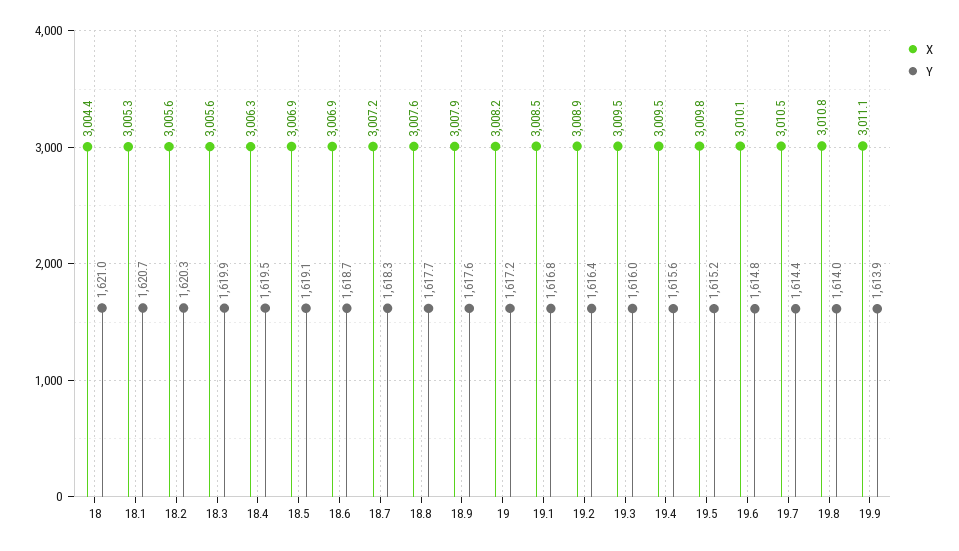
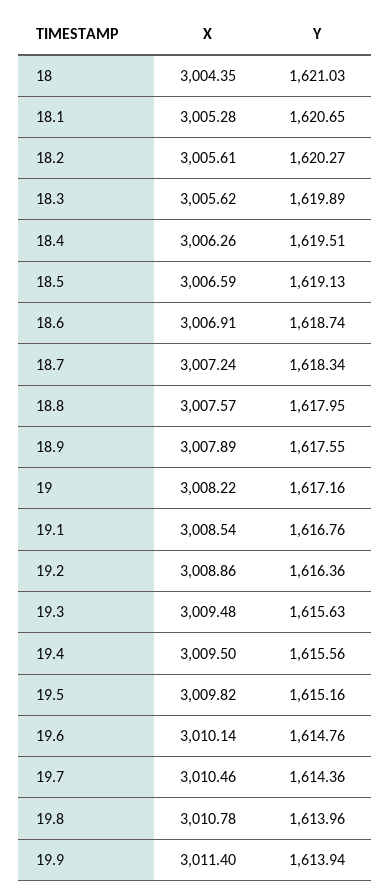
X, 18.5: 3006.9 -> 3006.59
Y, 18.8: 1617.7 -> 1617.95
Y, 19.3: 1616 -> 1615.63
X, 19.9: 3011.1 -> 3011.4

